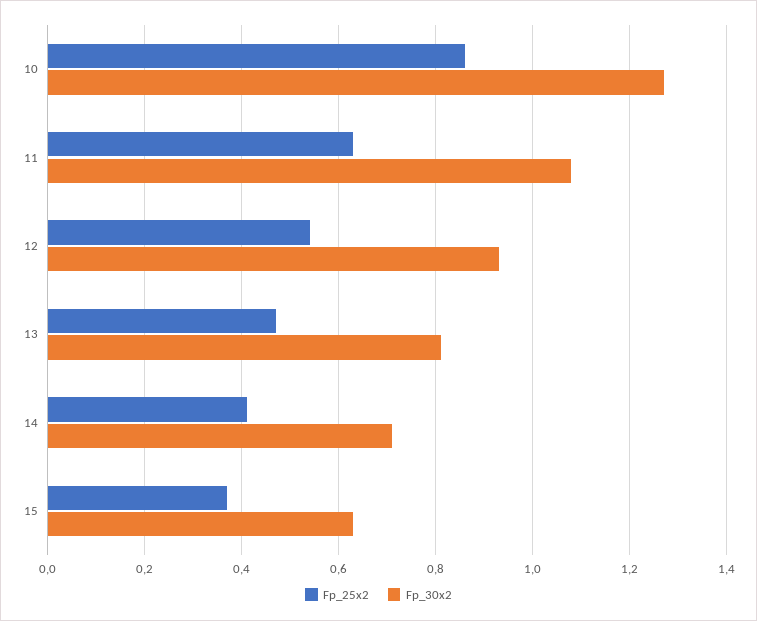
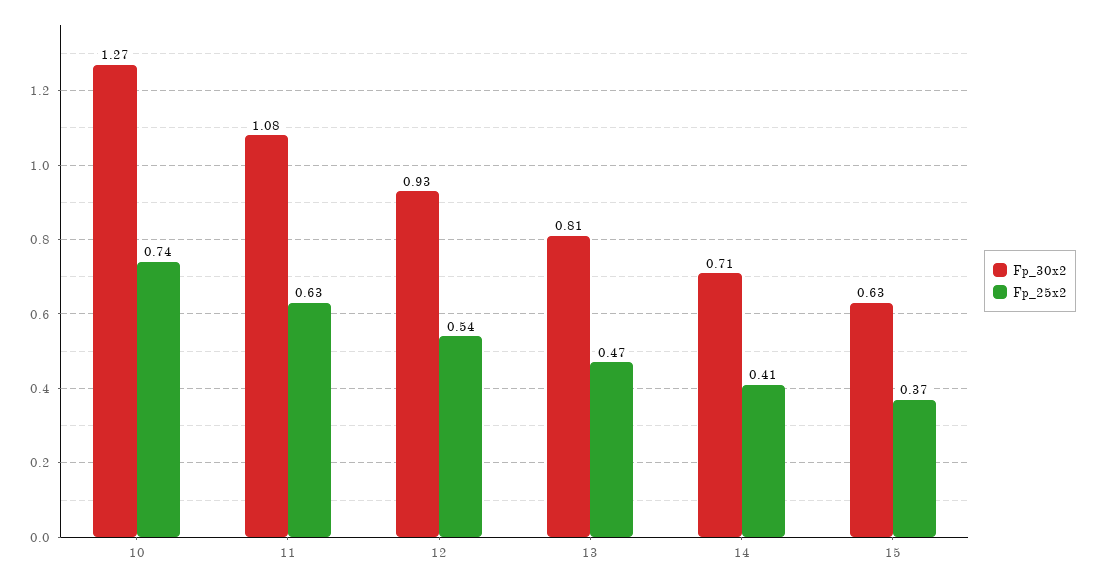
Fp_25x2, 10: 0.85 -> 0.74

